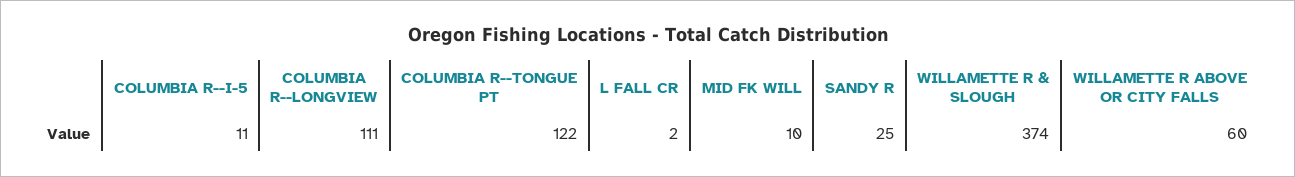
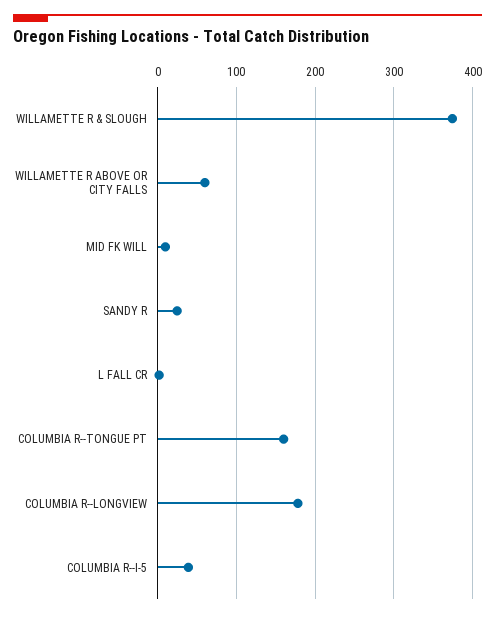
COLUMBIA R--I-5: 11 -> 40
COLUMBIA R--LONGVIEW: 111 -> 180
COLUMBIA R--TONGUE PT: 122 -> 160

